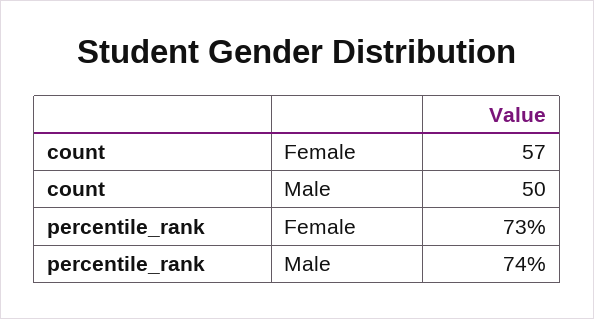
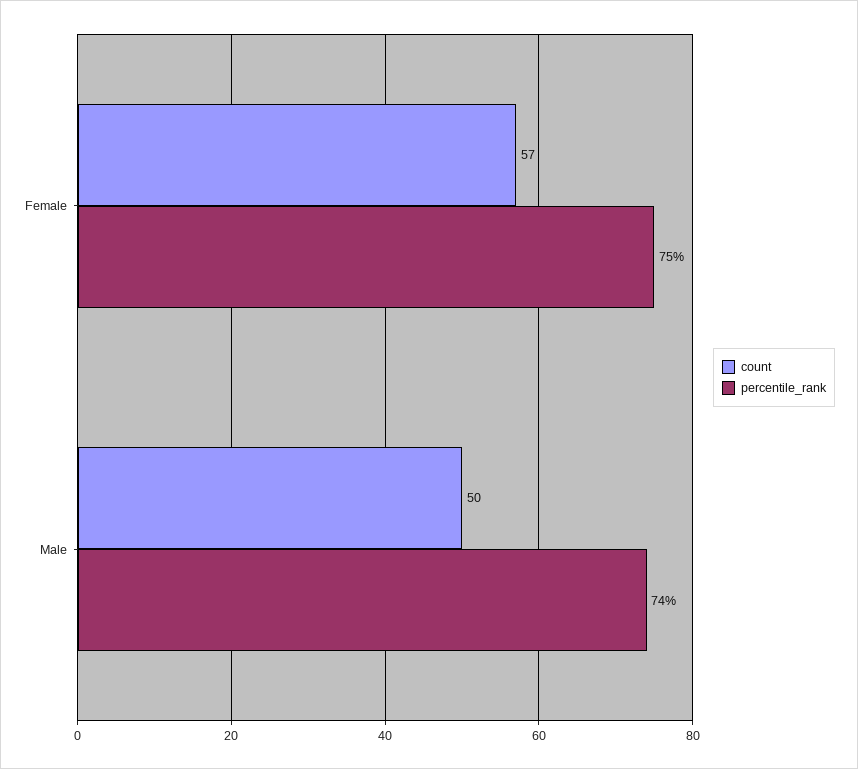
percentile_rank, Female: 73 -> 75

